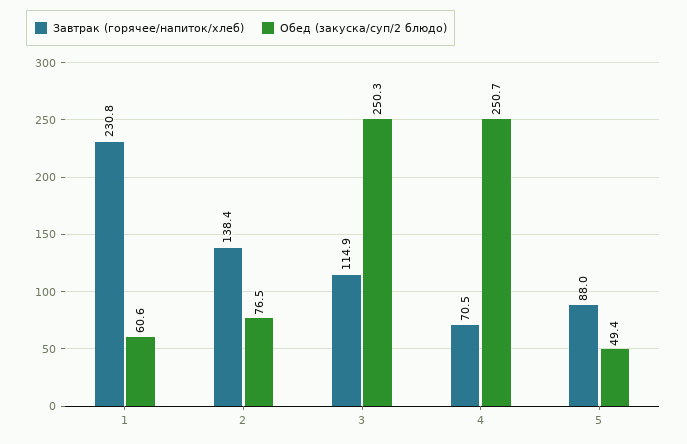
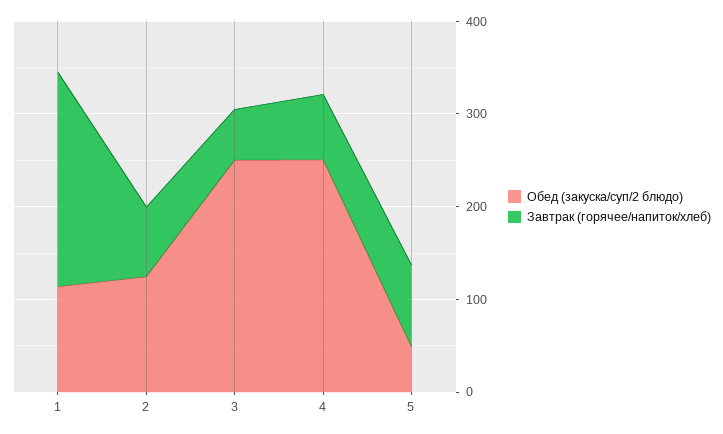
Обед (закуска/суп/2 блюдо), 1: 60.6 -> 120
Завтрак (горячее/напиток/хлеб), 2: 138.4 -> 80
Обед (закуска/суп/2 блюдо), 2: 76.5 -> 120
Завтрак (горячее/напиток/хлеб), 3: 114.9 -> 60

